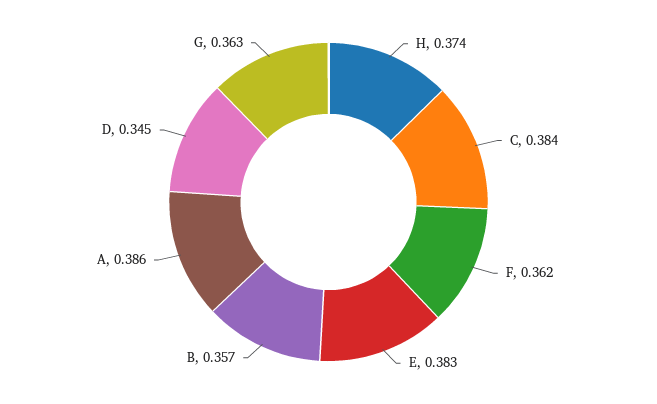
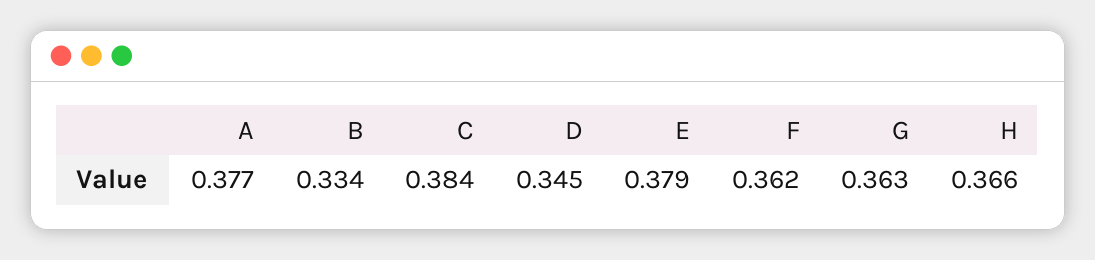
H: 0.374 -> 0.366
E: 0.383 -> 0.379
B: 0.357 -> 0.334
A: 0.386 -> 0.377

